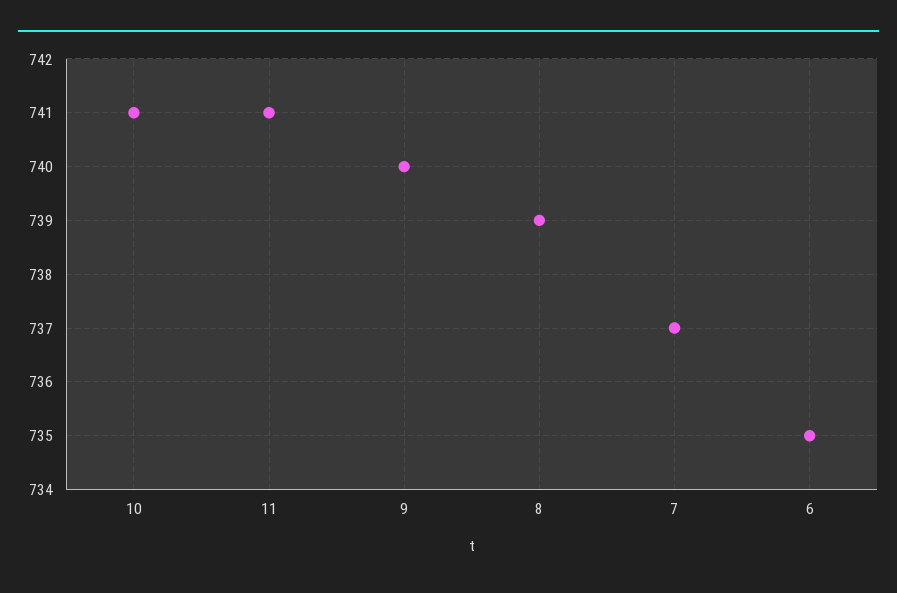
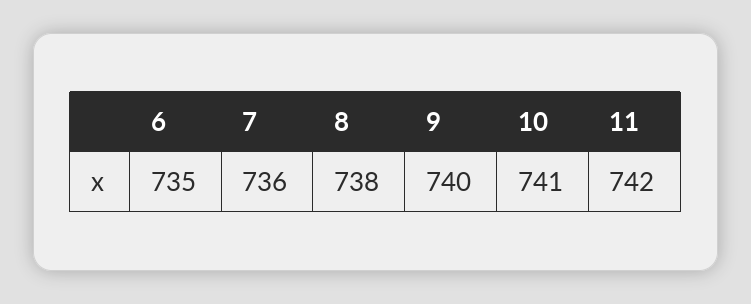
11: 741 -> 742
8: 739 -> 738
7: 737 -> 736

